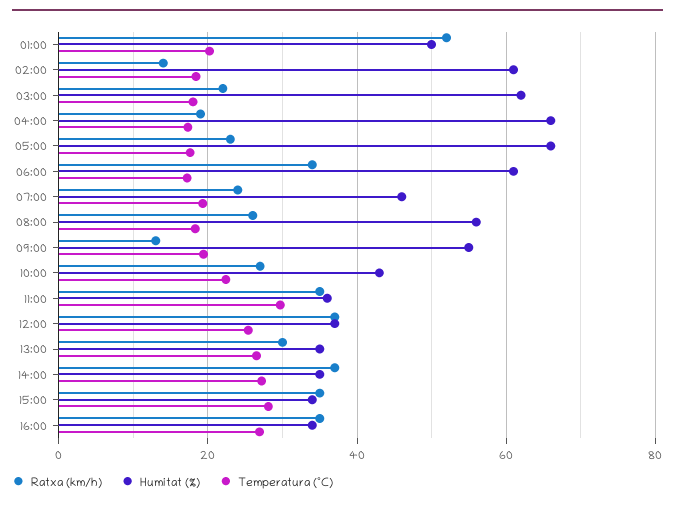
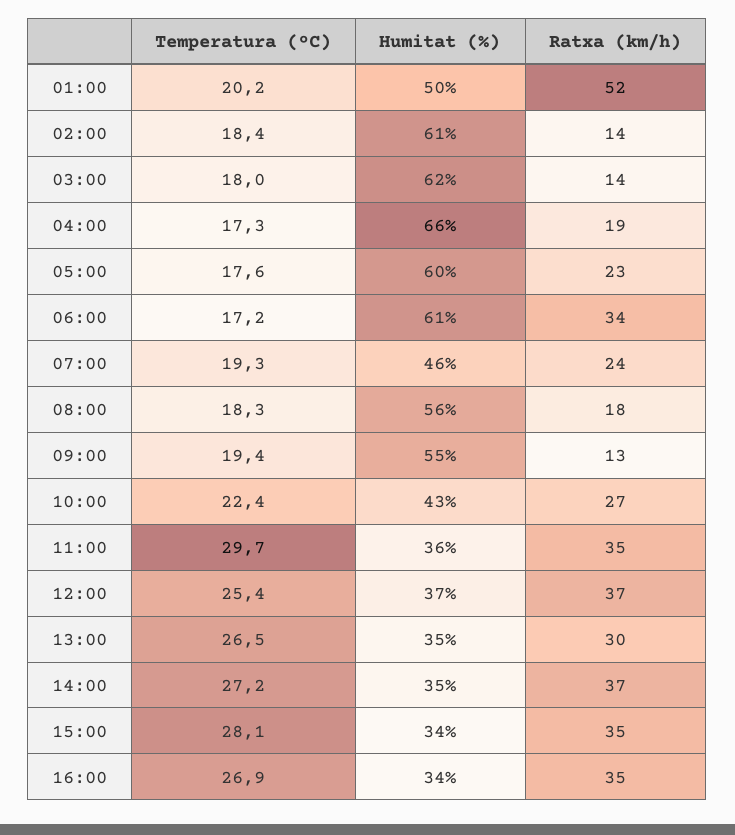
Ratxa (km/h), 03:00: 22 -> 14
Humitat (%), 05:00: 66 -> 60
Ratxa (km/h), 08:00: 26 -> 18

